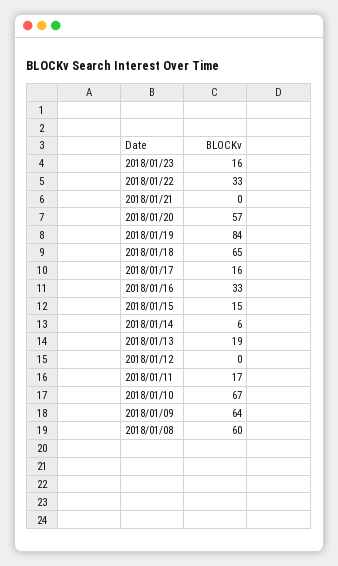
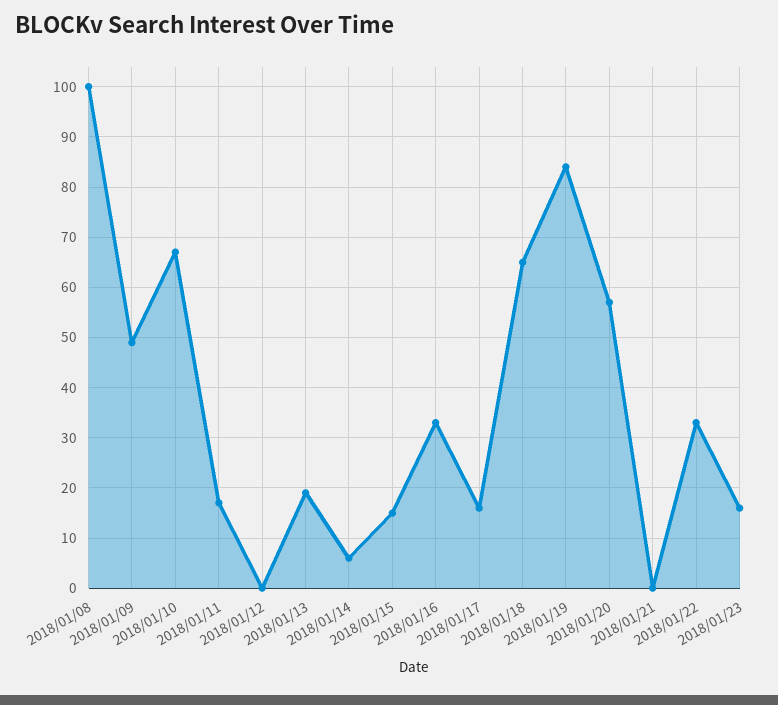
2018/01/09: 64 -> 50
2018/01/08: 60 -> 100

